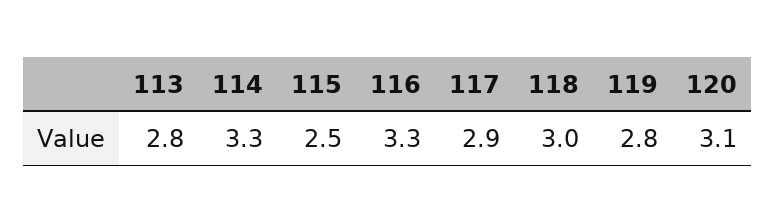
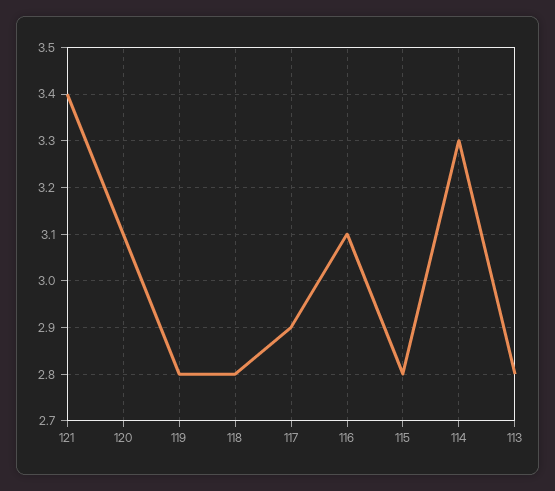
115: 2.5 -> 2.8
116: 3.3 -> 3.1
118: 3 -> 2.8
121: none -> 3.4

